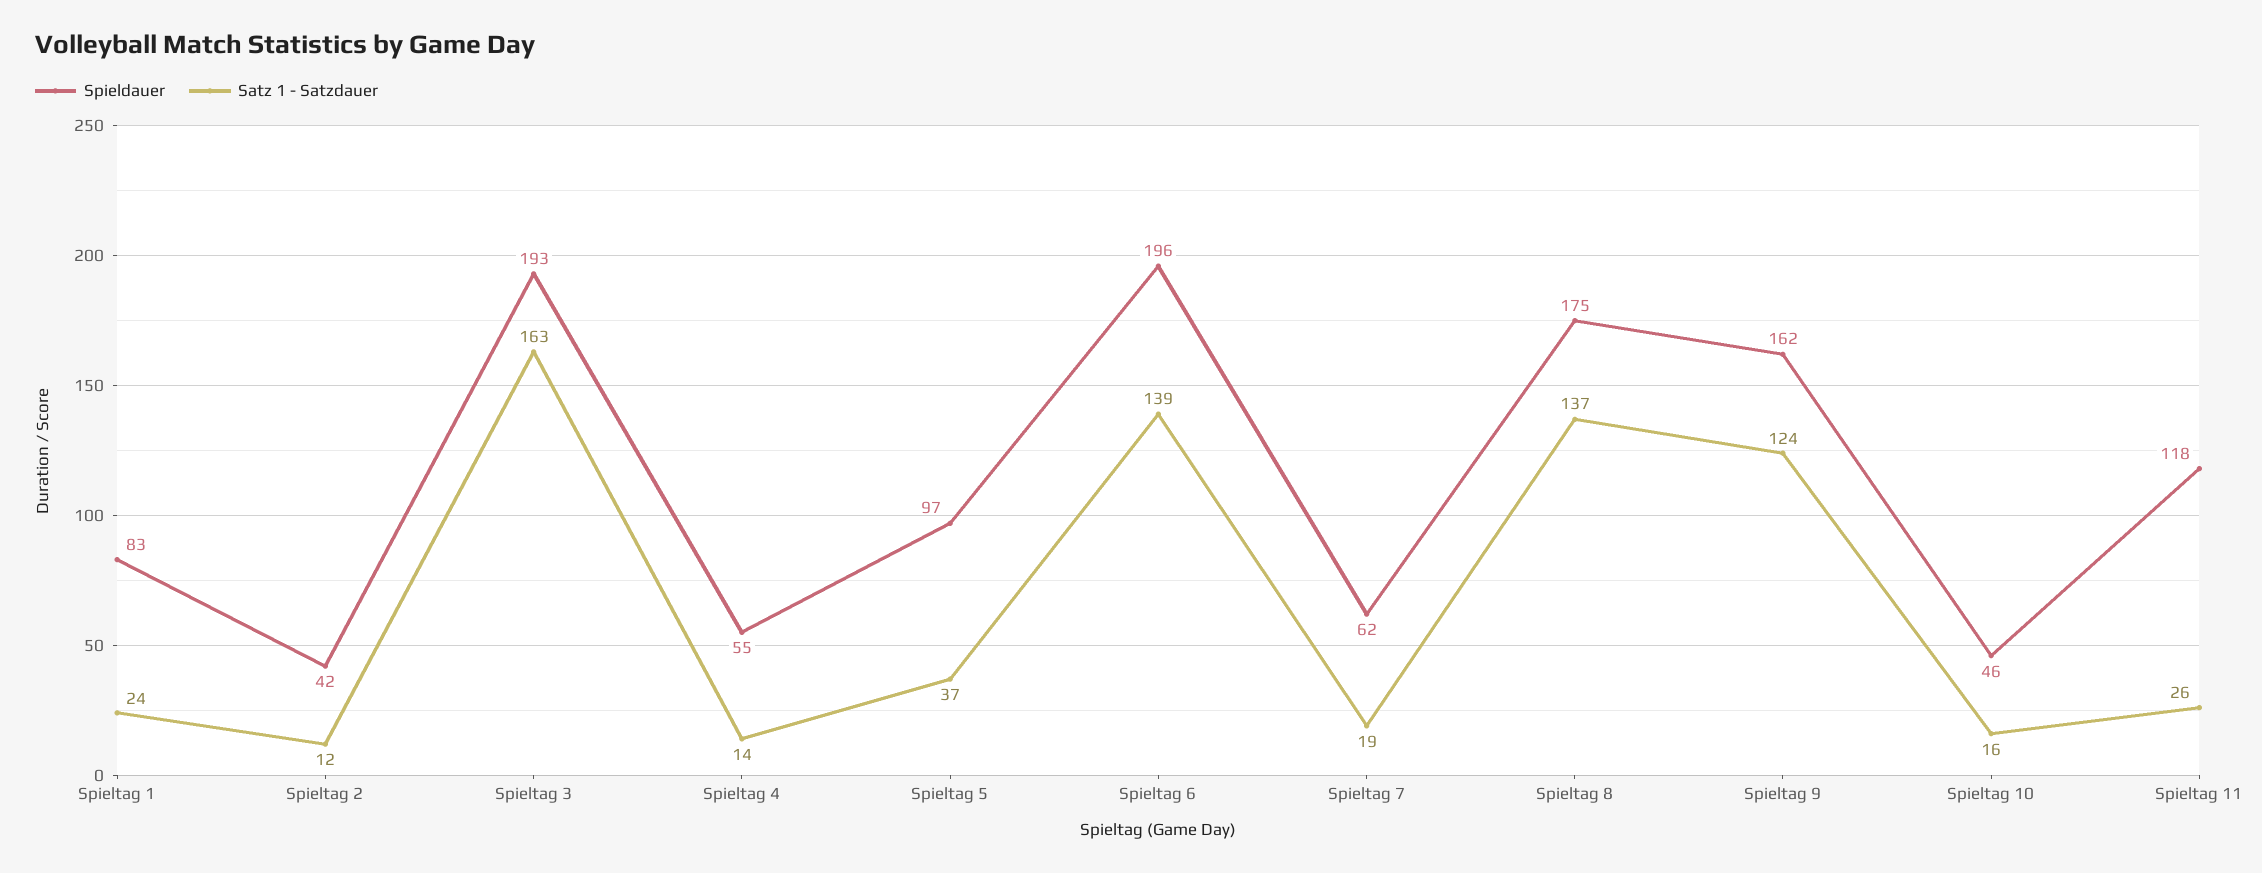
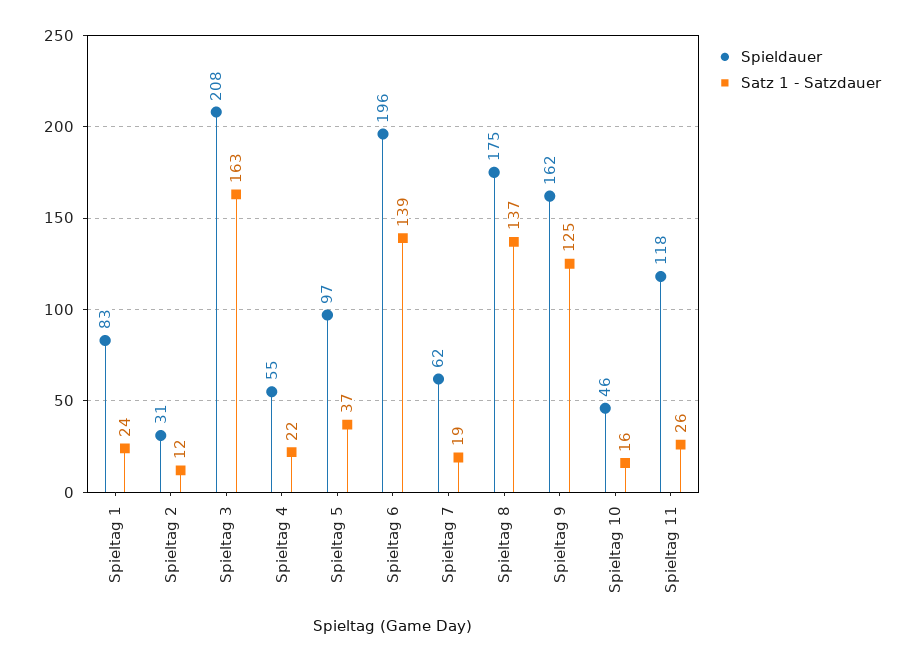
Spieldauer, Spieltag 2: 42 -> 31
Spieldauer, Spieltag 3: 193 -> 208
Satz 1 - Satzdauer, Spieltag 4: 14 -> 22
Satz 1 - Satzdauer, Spieltag 9: 124 -> 125

